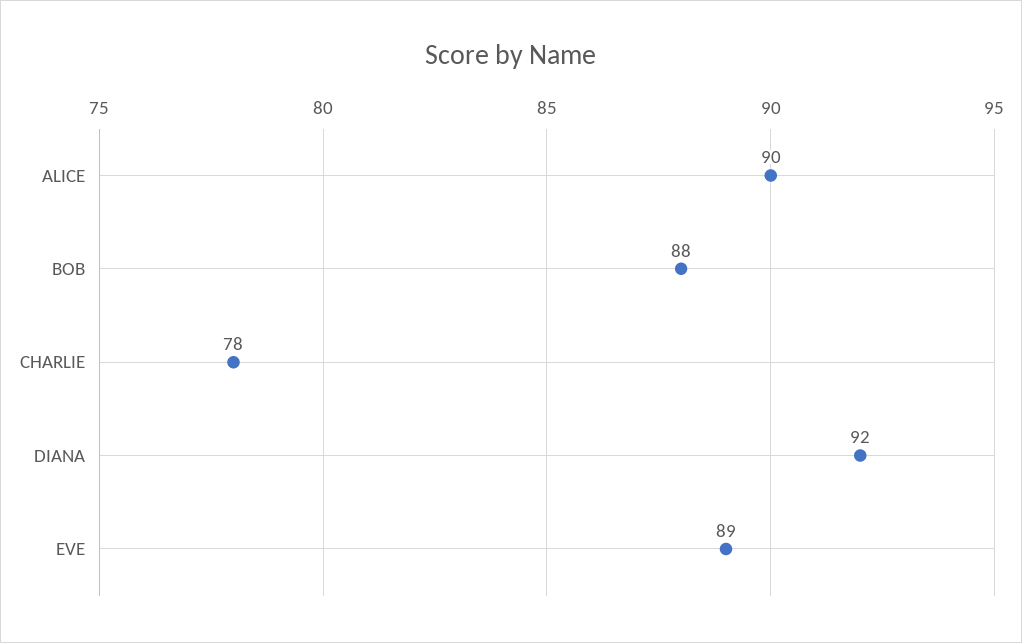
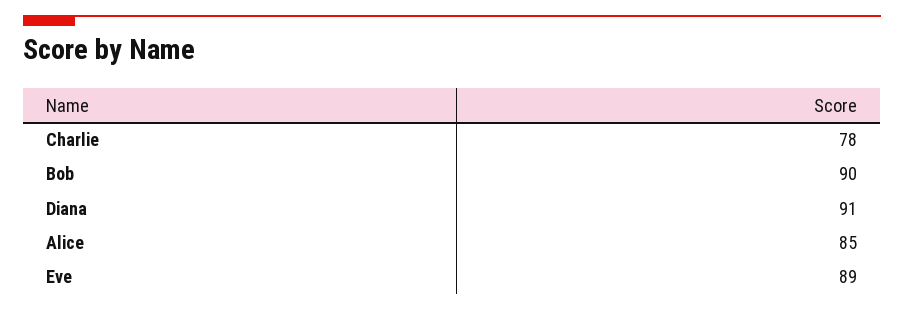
ALICE: 90 -> 85
BOB: 88 -> 90
DIANA: 92 -> 91

